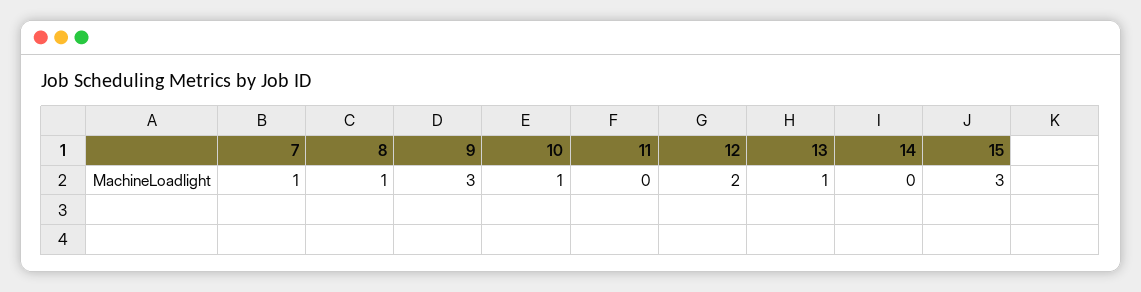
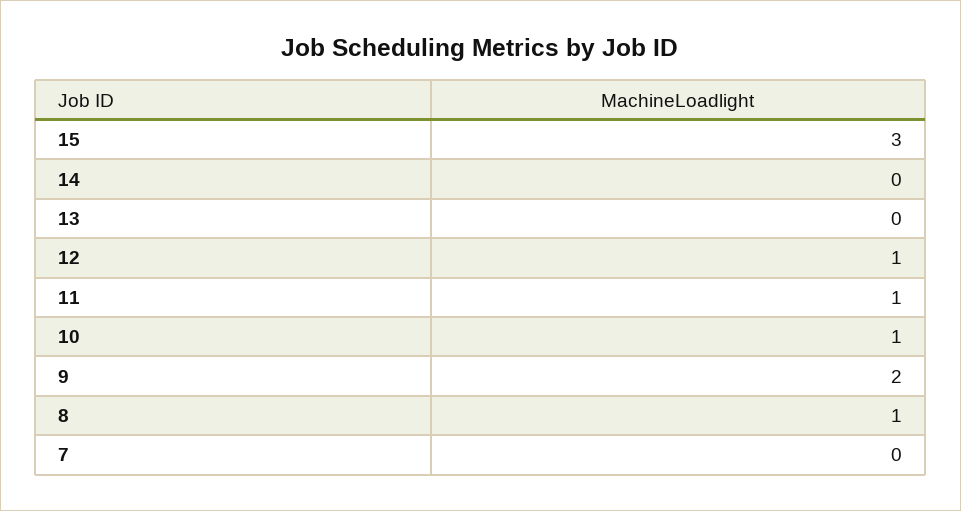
7: 1 -> 0
9: 3 -> 2
11: 0 -> 1
12: 2 -> 1
13: 1 -> 0

